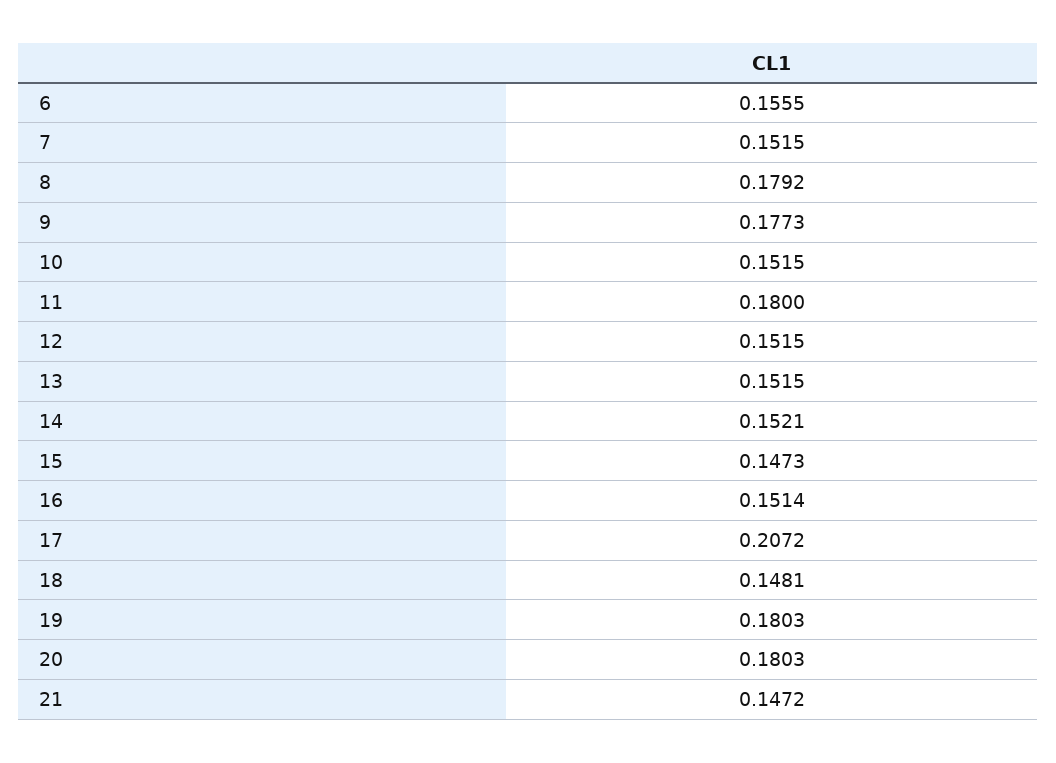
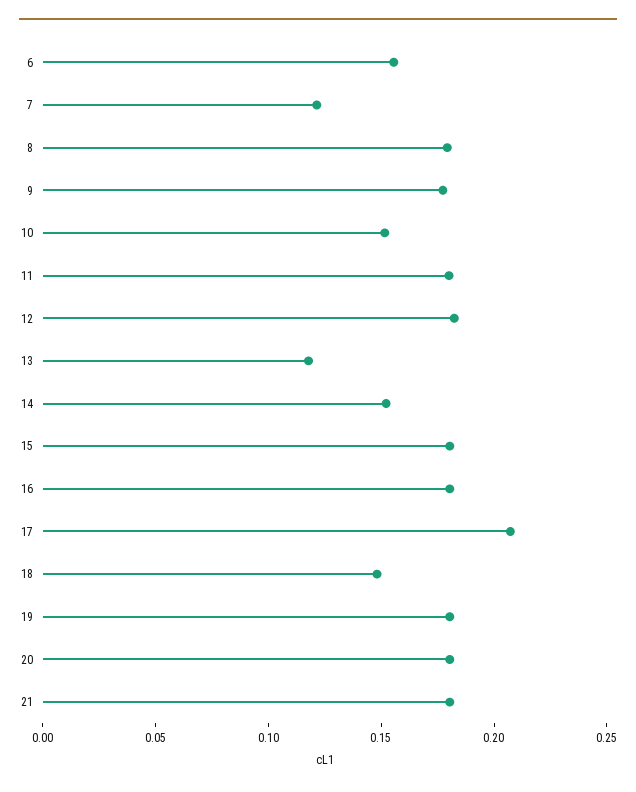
7: 0.1515 -> 0.12
12: 0.1515 -> 0.18
13: 0.1515 -> 0.12
15: 0.1473 -> 0.18
16: 0.1514 -> 0.18
21: 0.1472 -> 0.18

